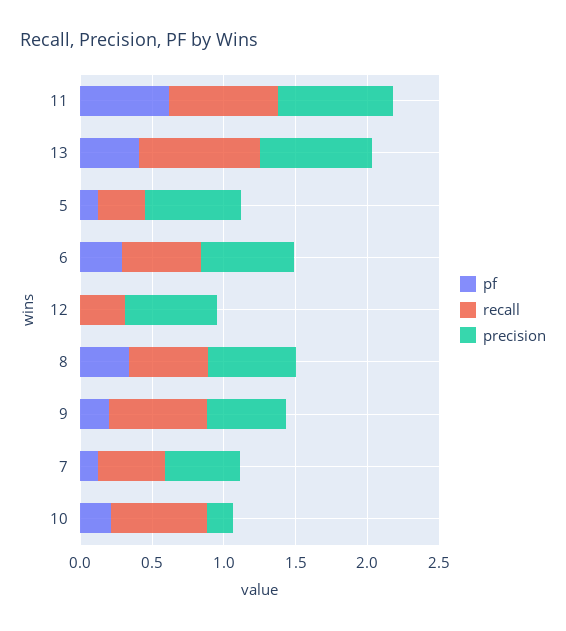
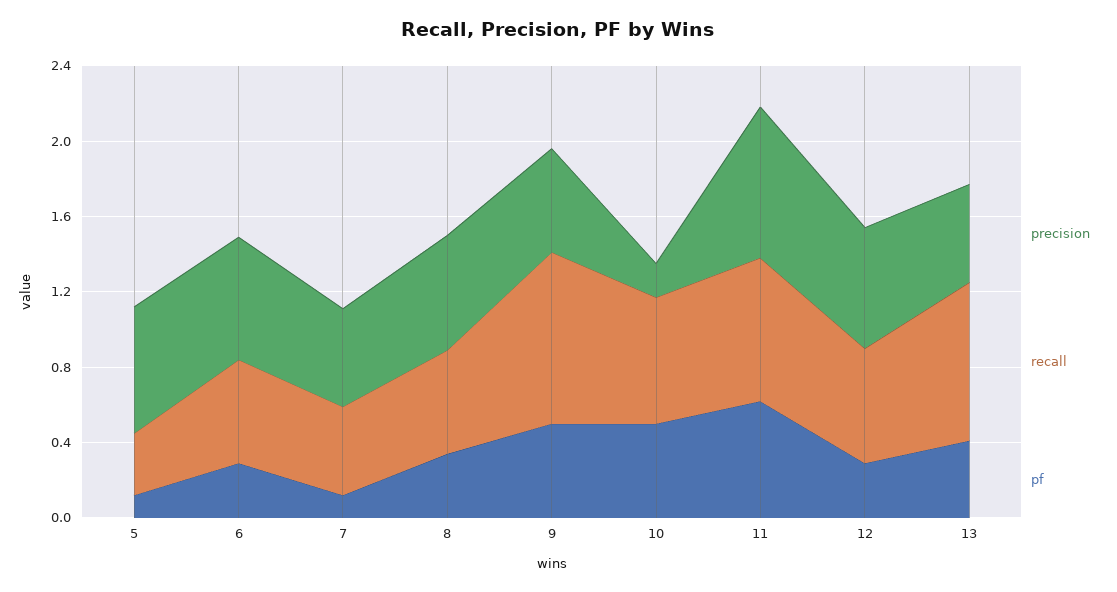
precision, 13: 0.8 -> 0.5
pf, 12: 0 -> 0.3
recall, 12: 0.3 -> 0.6
pf, 9: 0.2 -> 0.5
recall, 9: 0.7 -> 0.9
pf, 10: 0.2 -> 0.5

